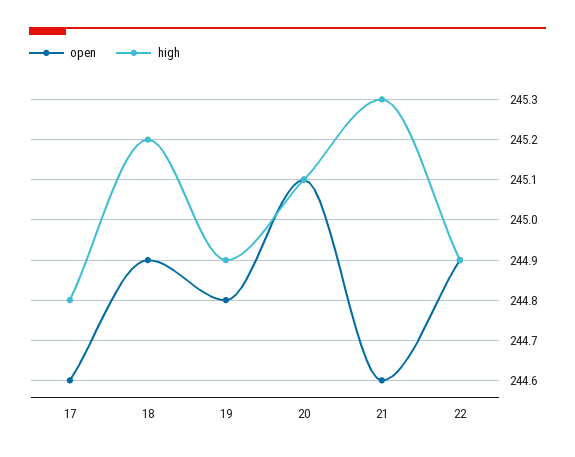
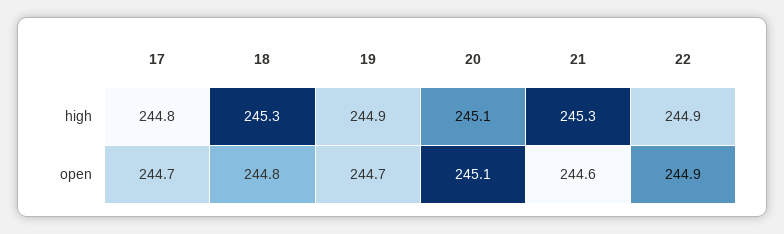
open, 17: 244.6 -> 244.7
open, 18: 244.9 -> 244.8
high, 18: 245.2 -> 245.3
open, 19: 244.8 -> 244.7

